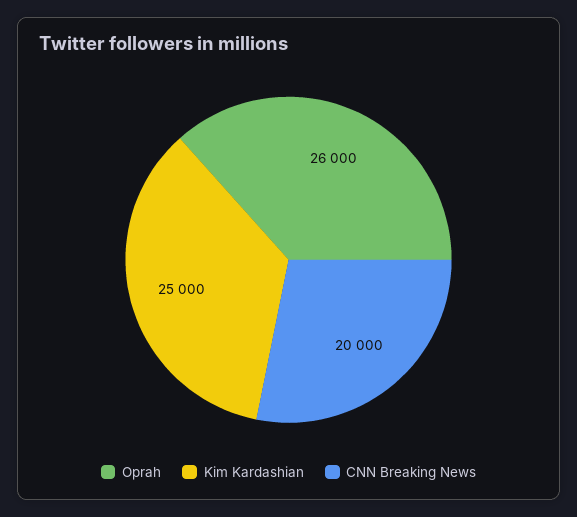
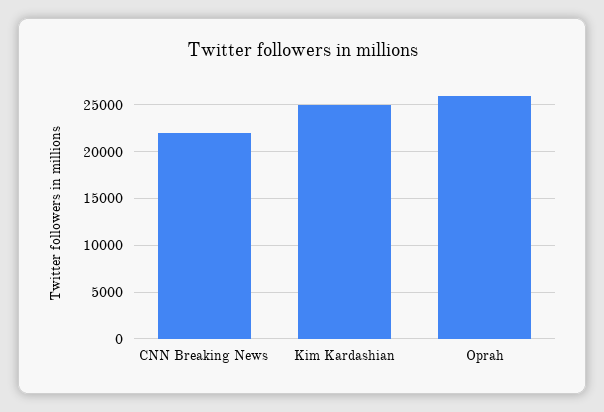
CNN Breaking News: 20000 -> 22000

